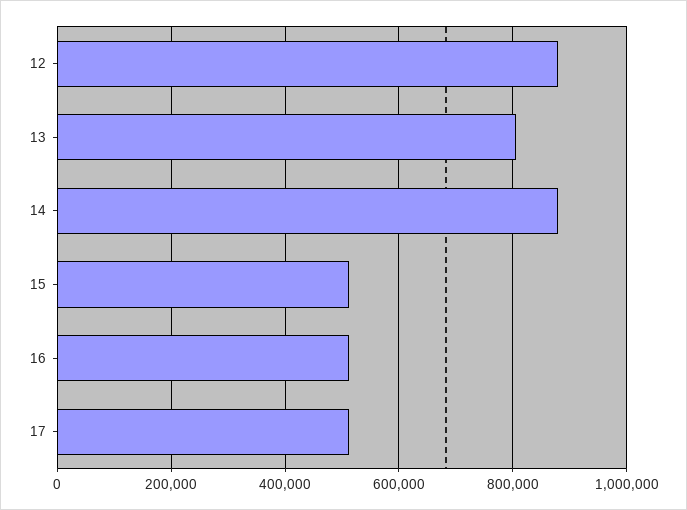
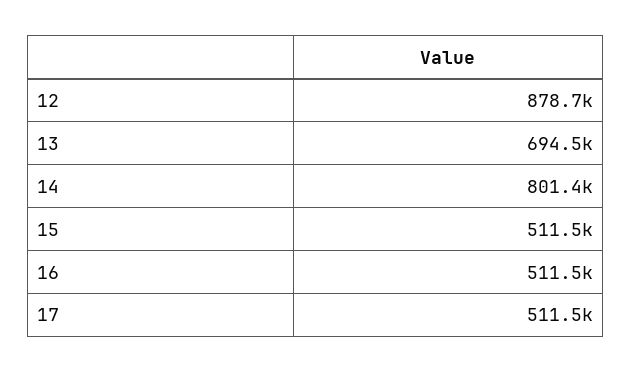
13: 800000 -> 694500
14: 880000 -> 801400

